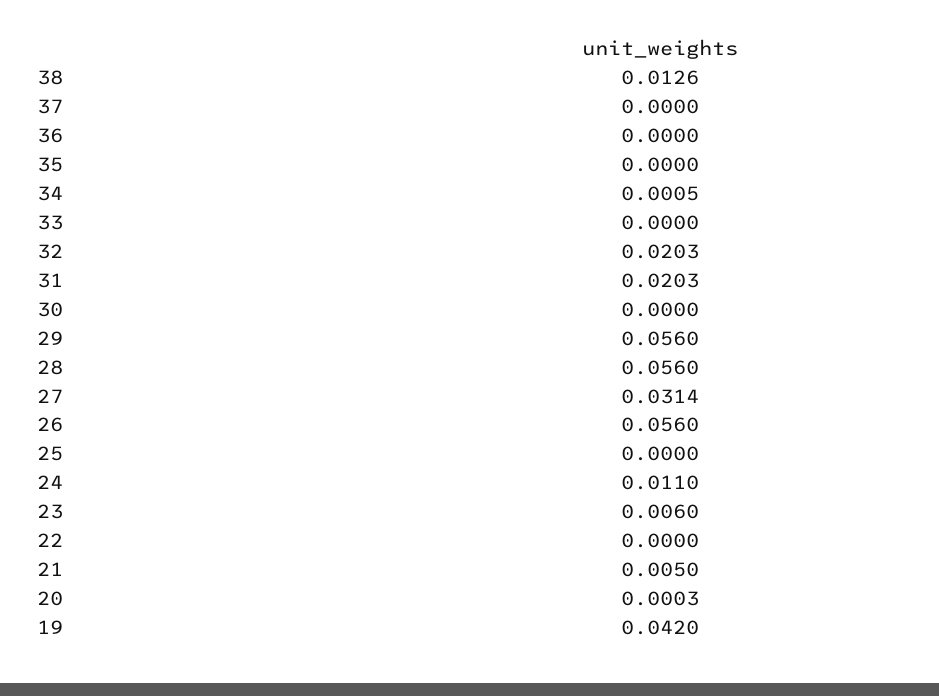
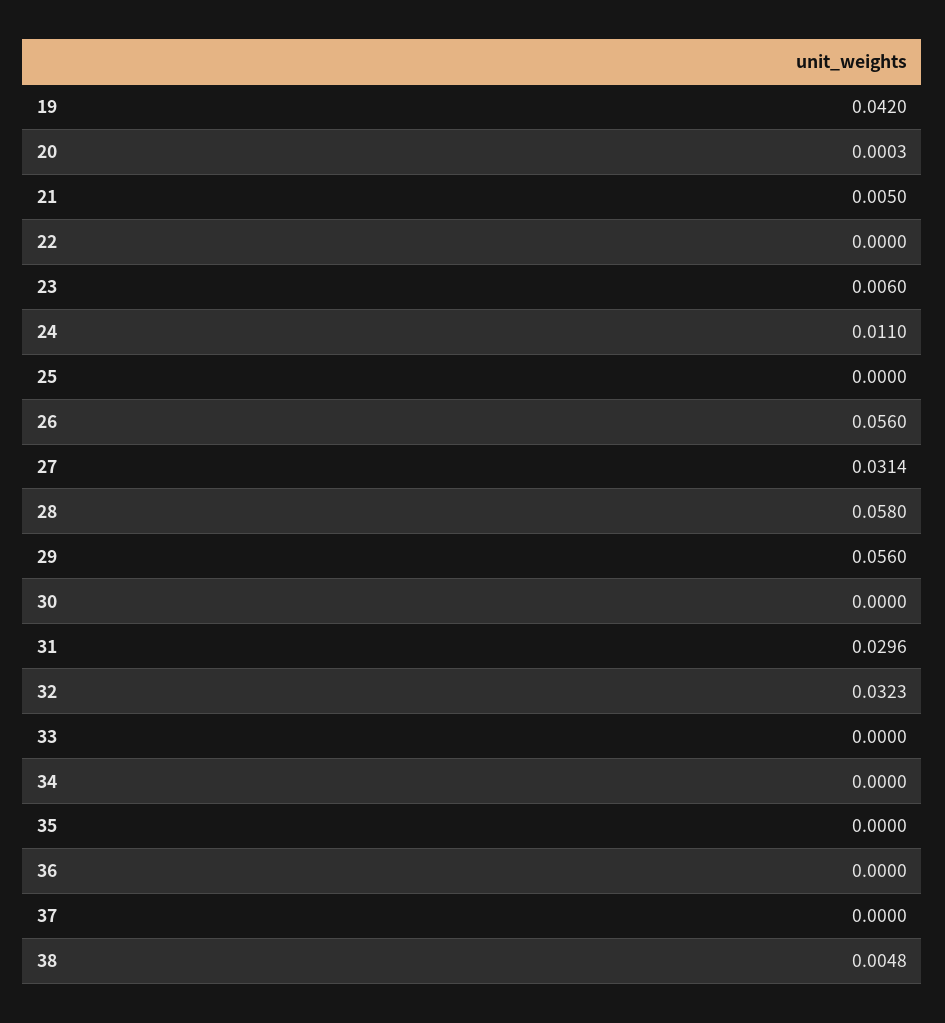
38: 0.0126 -> 0.0048
34: 0.0005 -> 0
32: 0.0203 -> 0.0323
31: 0.0203 -> 0.0296
28: 0.056 -> 0.058

